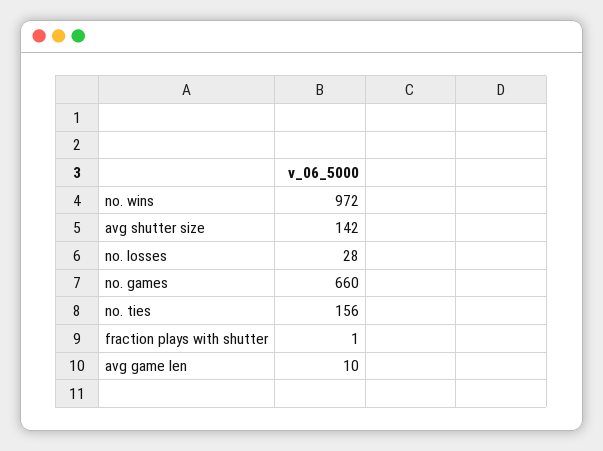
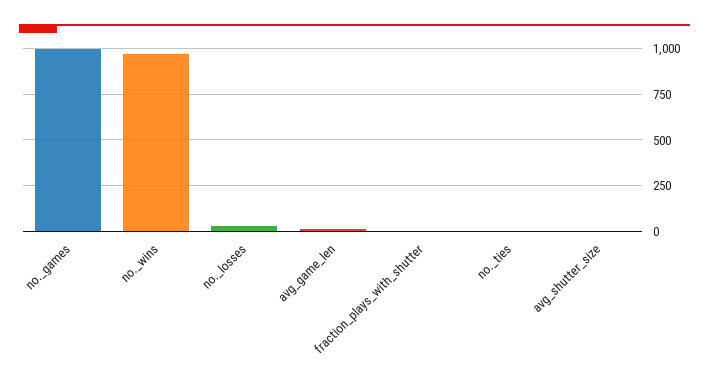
avg shutter size: 142 -> 0
no. games: 660 -> 1000
no. ties: 156 -> 0

